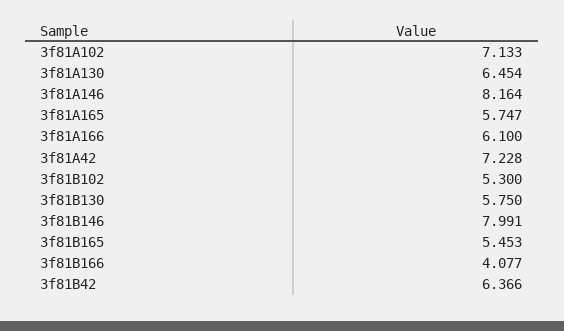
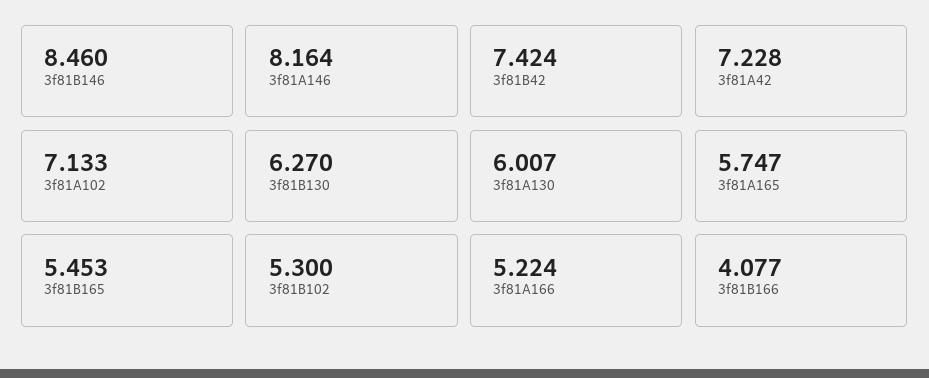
3f81A130: 6.454 -> 6.007
3f81A166: 6.1 -> 5.224
3f81B130: 5.75 -> 6.27
3f81B146: 7.991 -> 8.46
3f81B42: 6.366 -> 7.424

